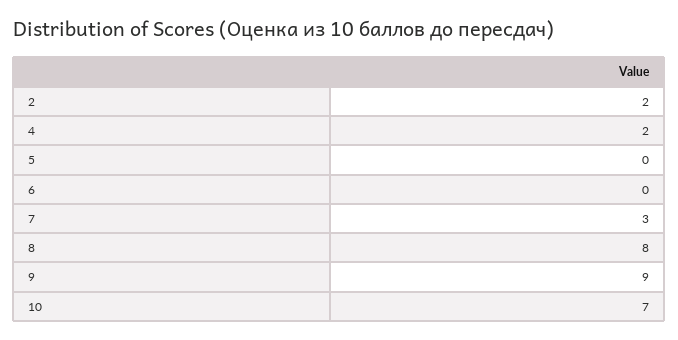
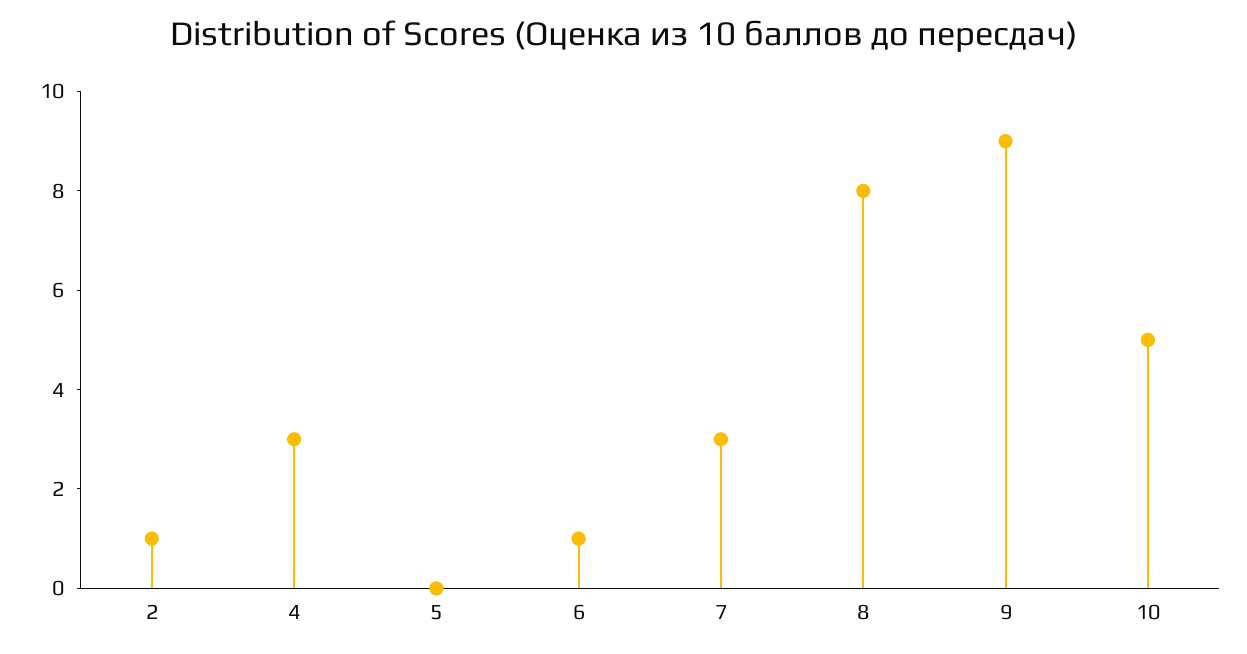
2: 2 -> 1
4: 2 -> 3
6: 0 -> 1
10: 7 -> 5

